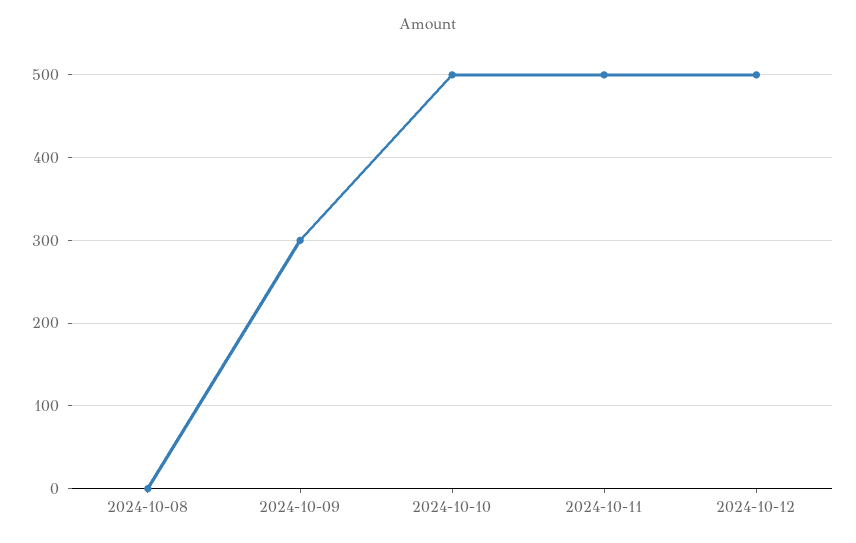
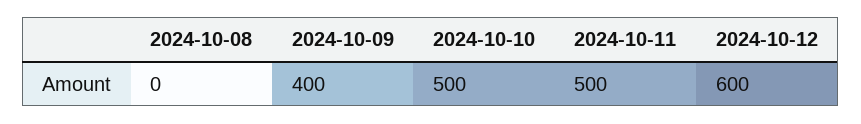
2024-10-09: 300 -> 400
2024-10-12: 500 -> 600

